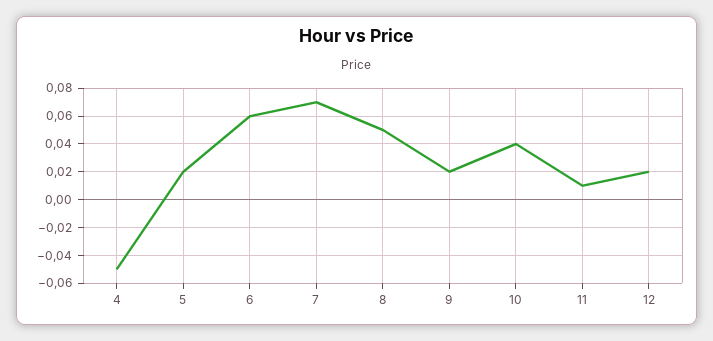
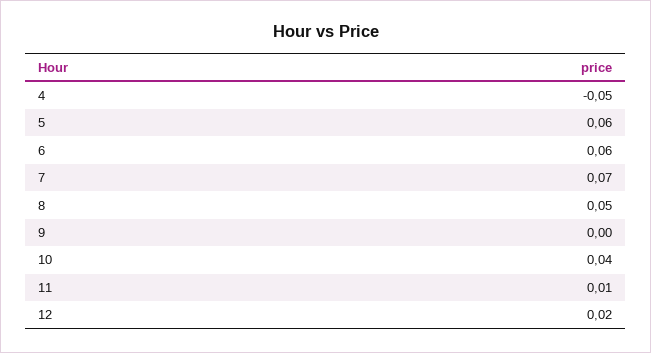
5: 0.02 -> 0.06
9: 0.02 -> 0

